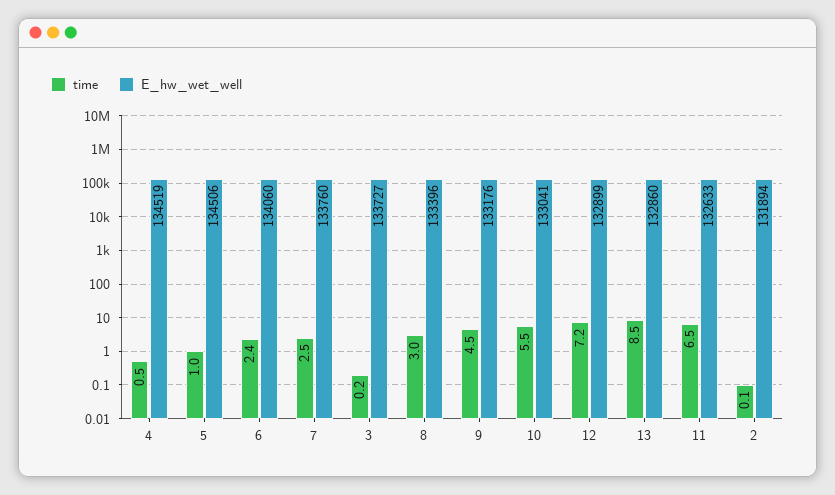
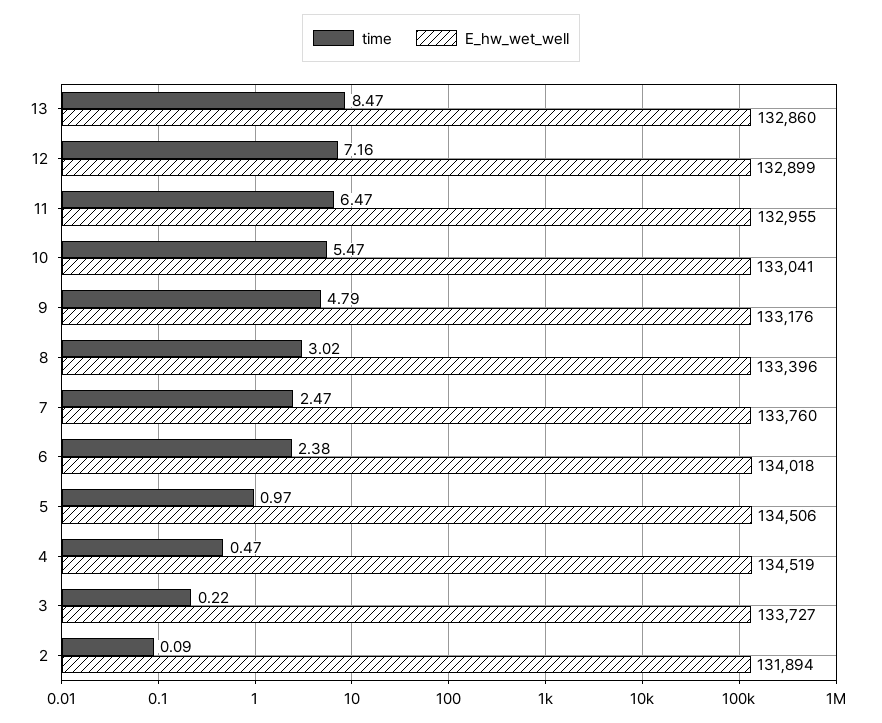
E_hw_wet_well, 6: 134060 -> 134018
time, 9: 4.5 -> 4.79
E_hw_wet_well, 11: 132633 -> 132955

